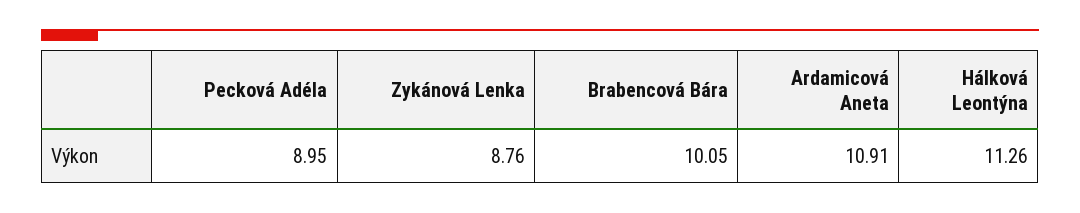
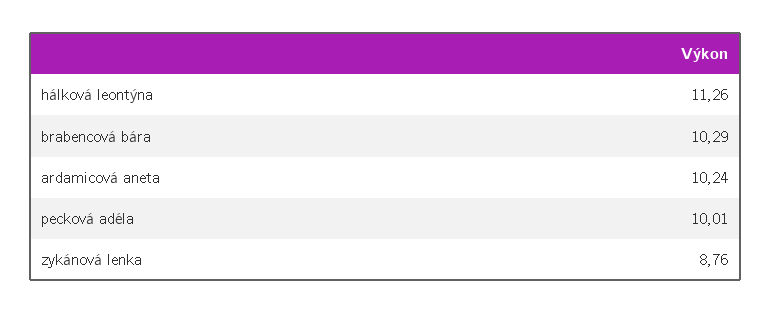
Pecková Adéla: 8.95 -> 10.01
Brabencová Bára: 10.05 -> 10.29
Ardamicová Aneta: 10.91 -> 10.24

